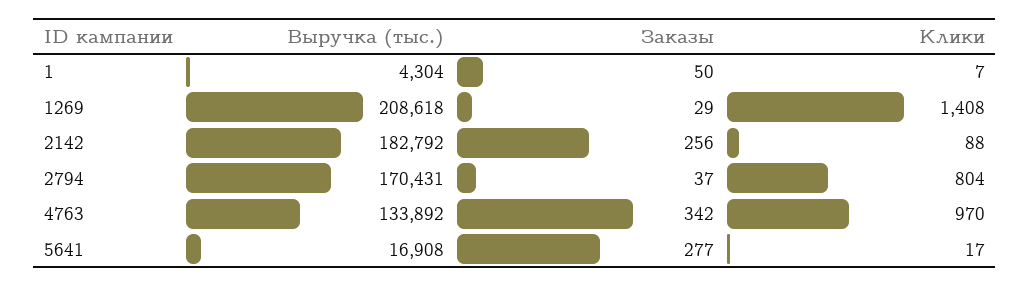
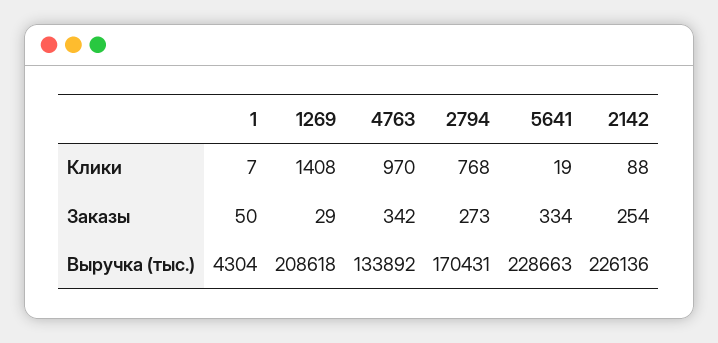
Выручка (тыс.), 2142: 182792 -> 226136
Заказы, 2142: 256 -> 254
Заказы, 2794: 37 -> 273
Клики, 2794: 804 -> 768
Выручка (тыс.), 5641: 16908 -> 228663
Заказы, 5641: 277 -> 334
Клики, 5641: 17 -> 19

